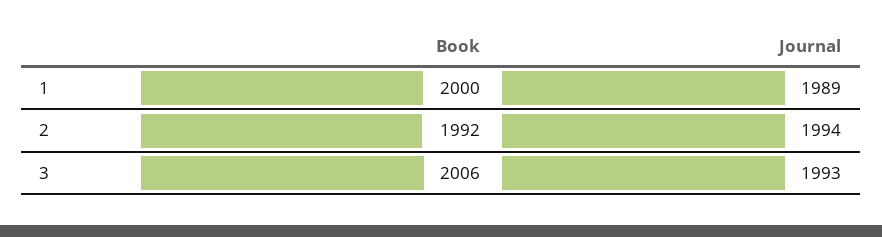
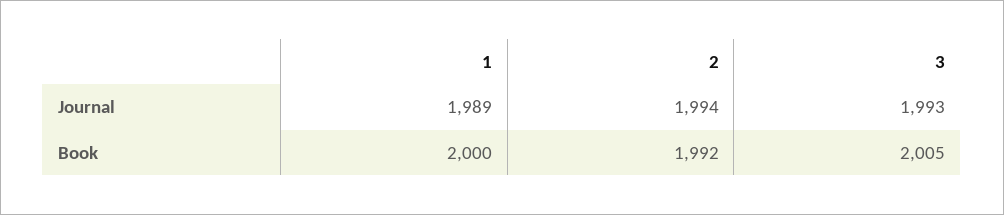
Book, 3: 2006 -> 2005

